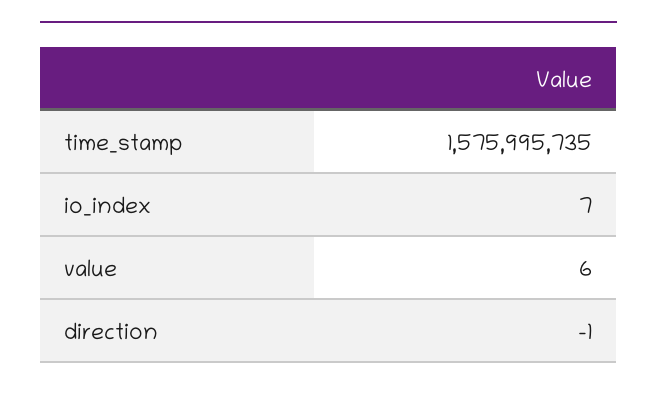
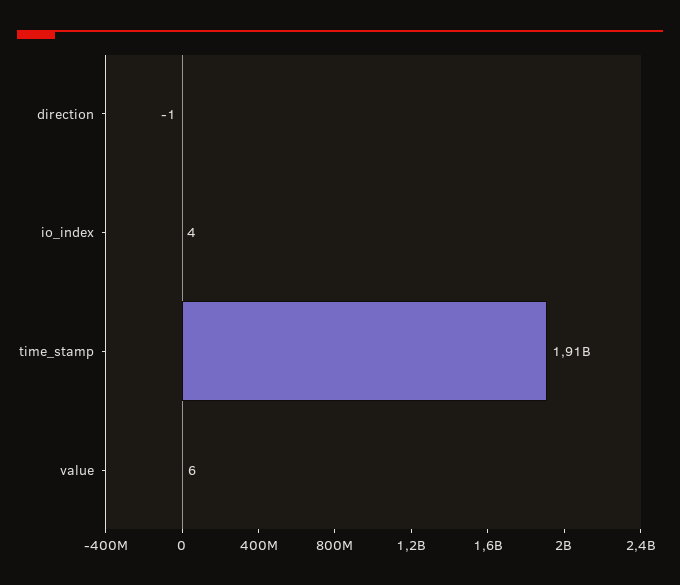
time_stamp: 1575995735 -> 1910000000
io_index: 7 -> 4

